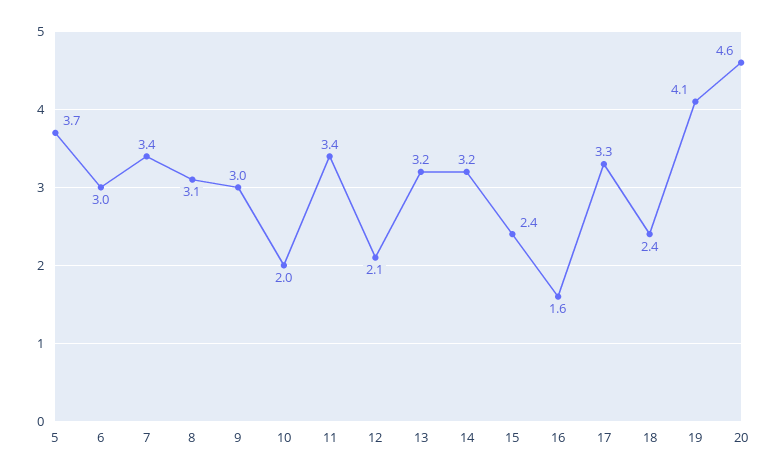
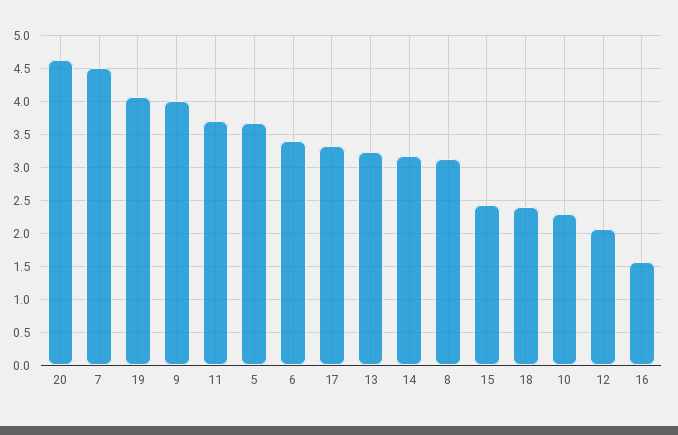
6: 3 -> 3.4
7: 3.4 -> 4.5
9: 3 -> 4
10: 2 -> 2.3
11: 3.4 -> 3.7

